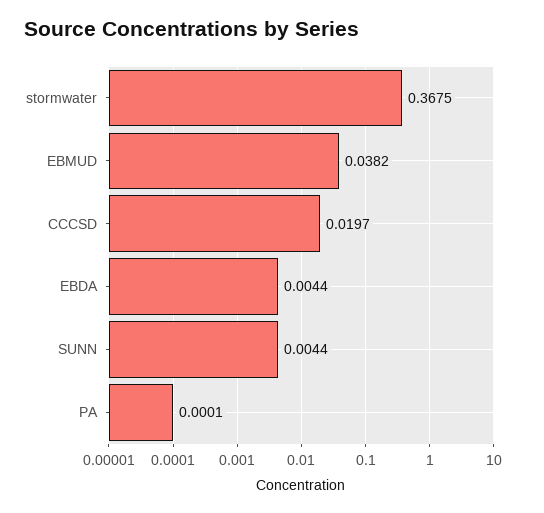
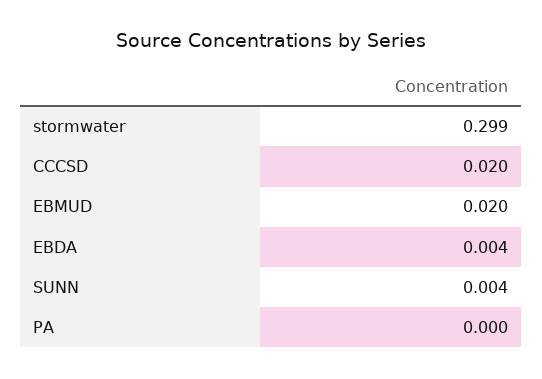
stormwater: 0.3675 -> 0.299
EBMUD: 0.0382 -> 0.02

